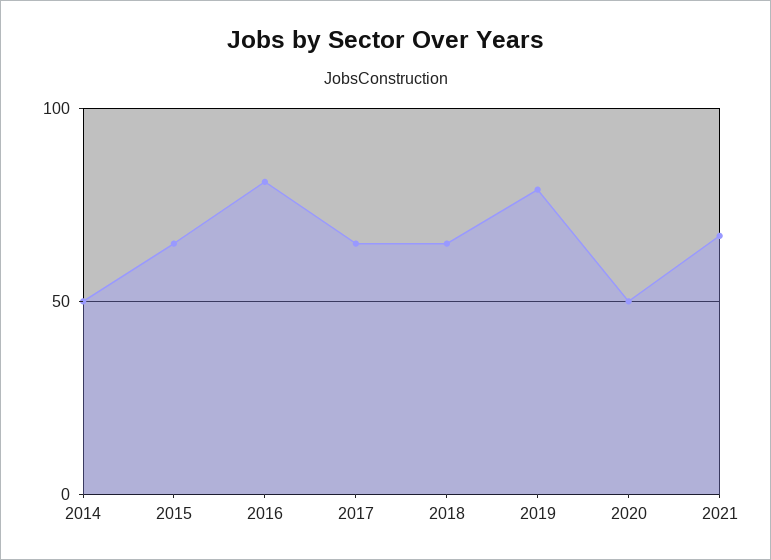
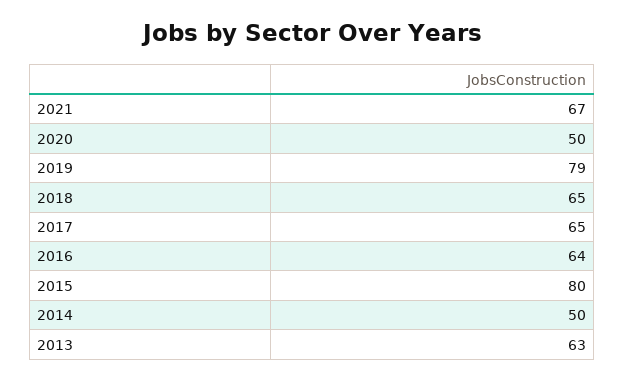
2015: 65 -> 80
2016: 80 -> 64
2013: none -> 63

